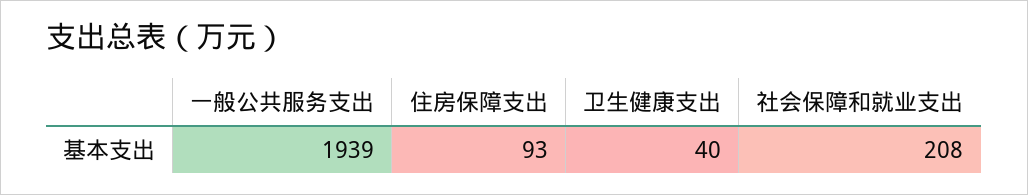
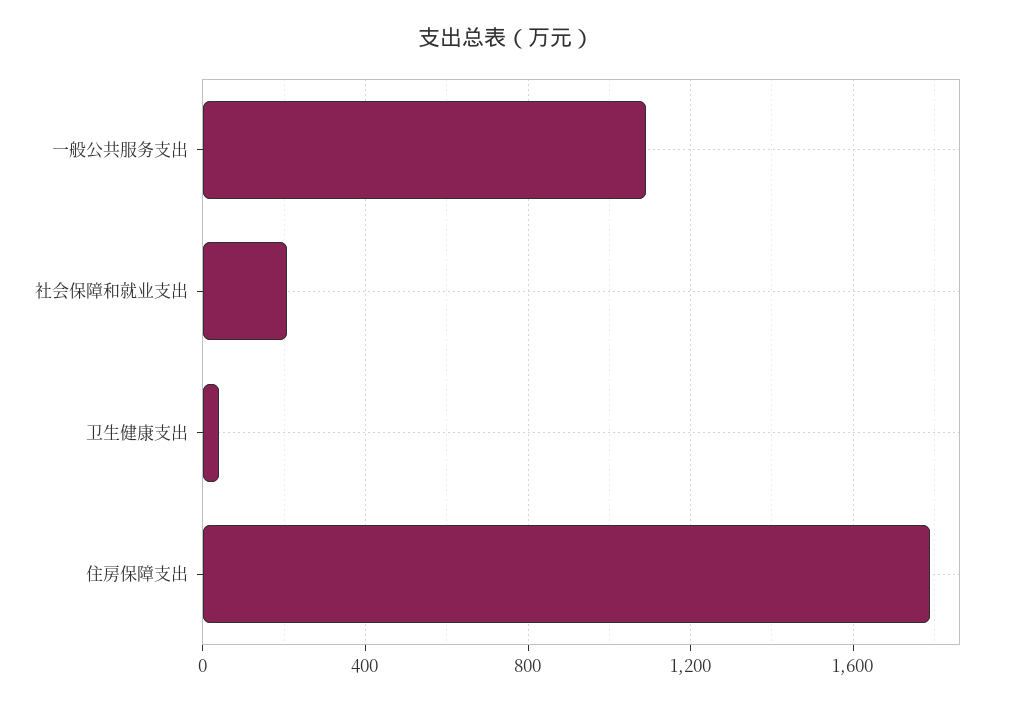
一般公共服务支出: 1939 -> 1100
住房保障支出: 93 -> 1800

